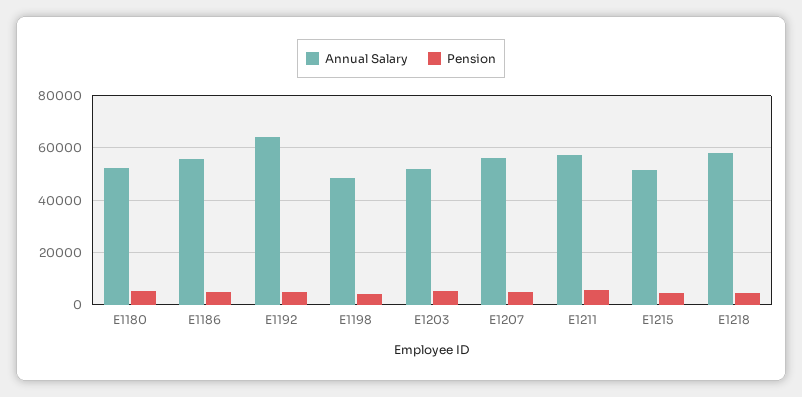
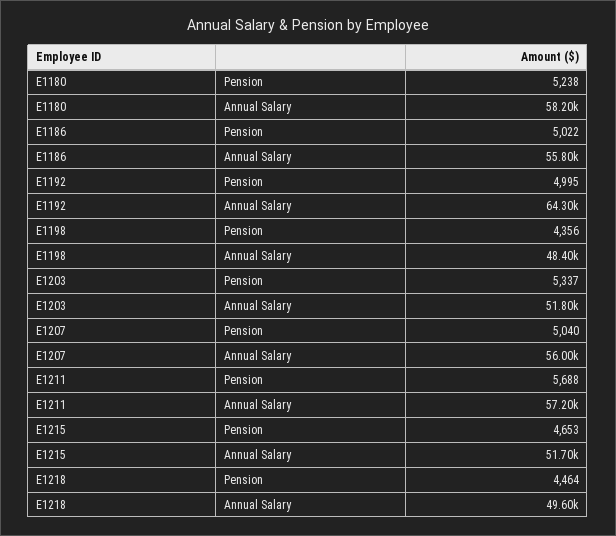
Annual Salary, E1180: 52500 -> 58200
Annual Salary, E1218: 57500 -> 49600

